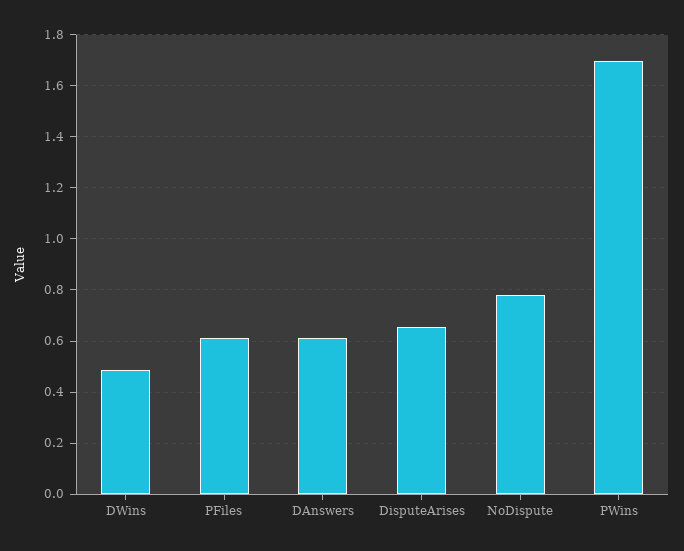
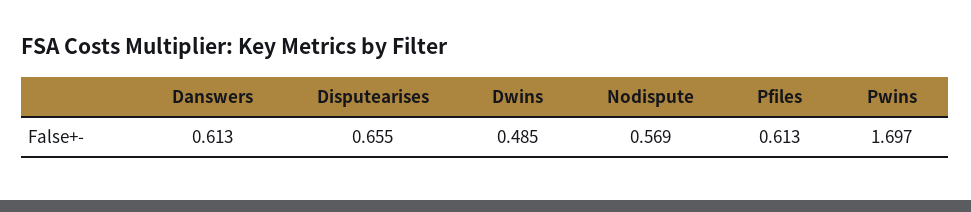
NoDispute: 0.775 -> 0.569

